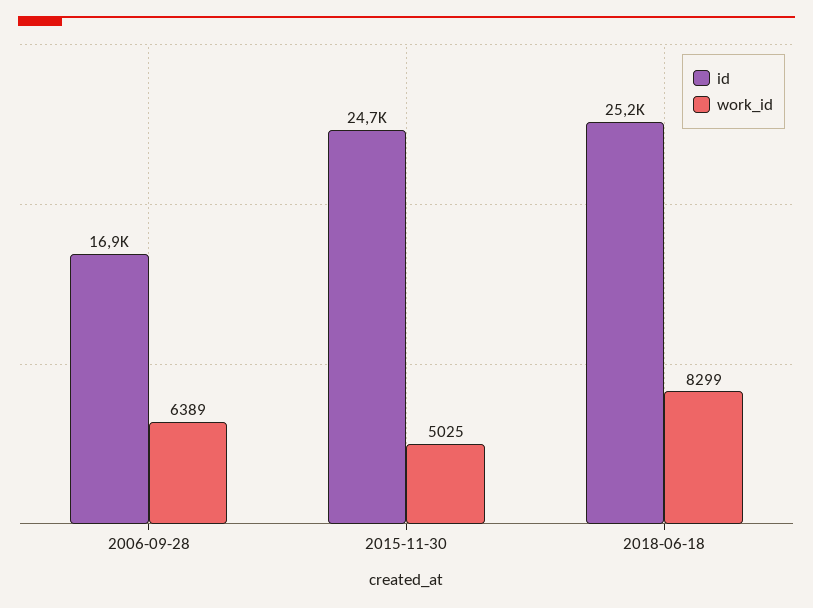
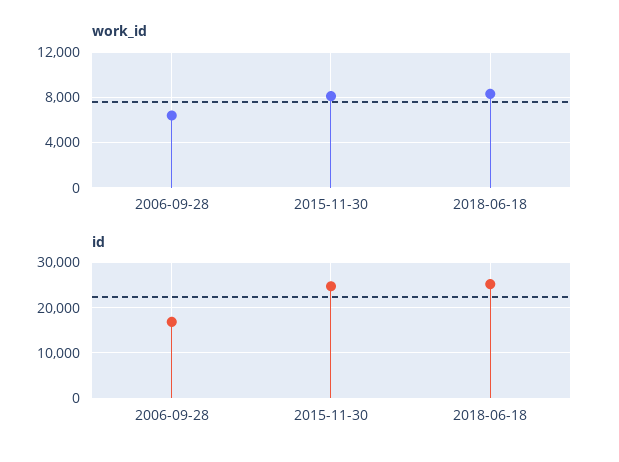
work_id, 2015-11-30: 5025 -> 8000

